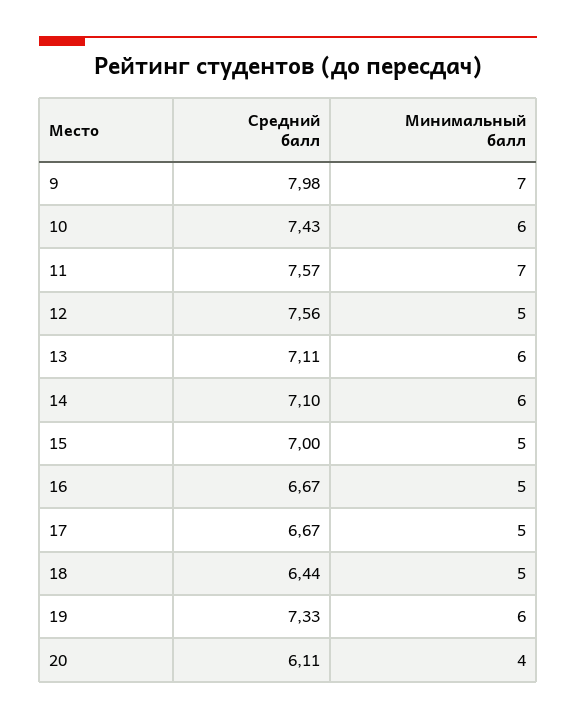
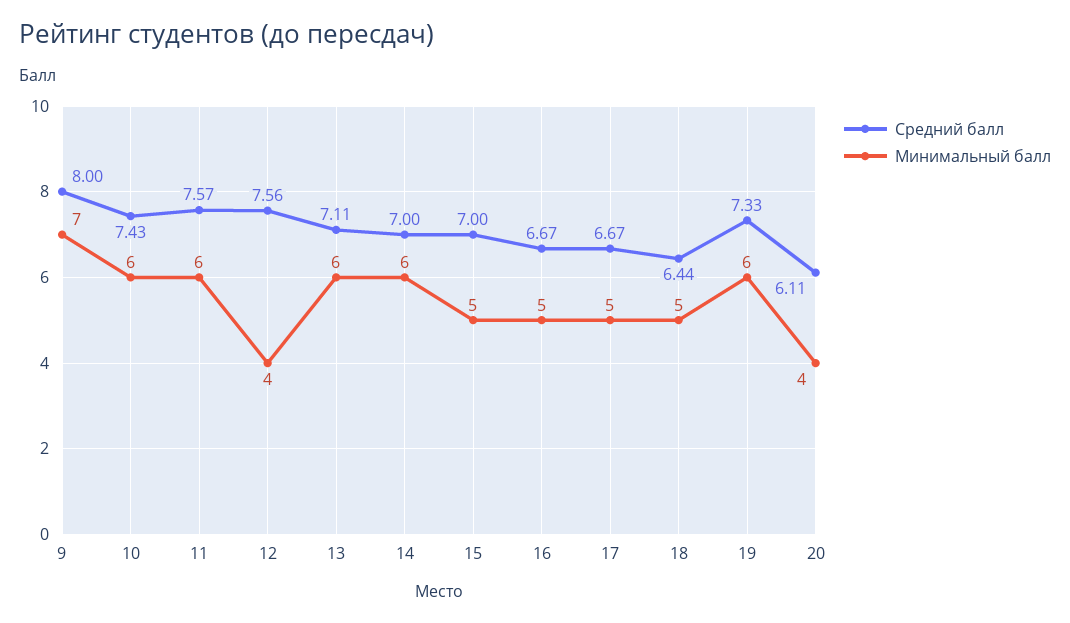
Средний балл, 9: 7.98 -> 8
Минимальный балл, 11: 7 -> 6
Минимальный балл, 12: 5 -> 4
Средний балл, 14: 7.1 -> 7

